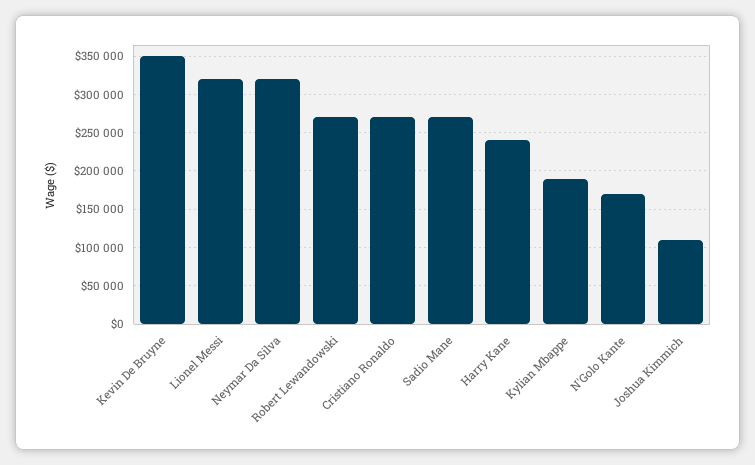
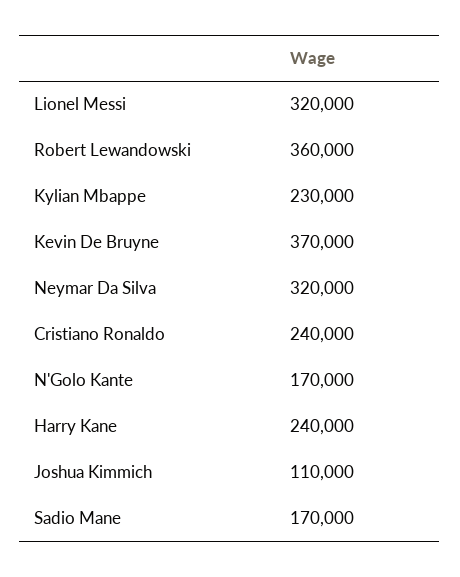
Kevin De Bruyne: 350000 -> 370000
Robert Lewandowski: 270000 -> 360000
Cristiano Ronaldo: 270000 -> 240000
Sadio Mane: 270000 -> 170000
Kylian Mbappe: 190000 -> 230000

